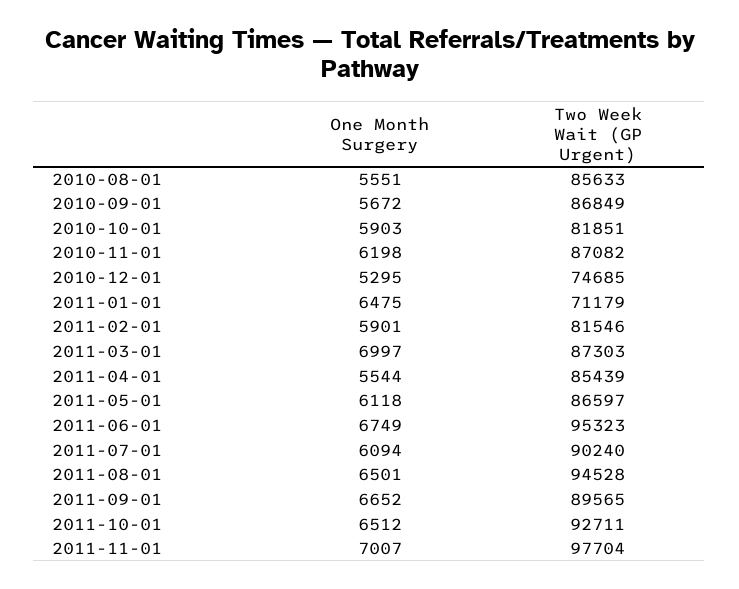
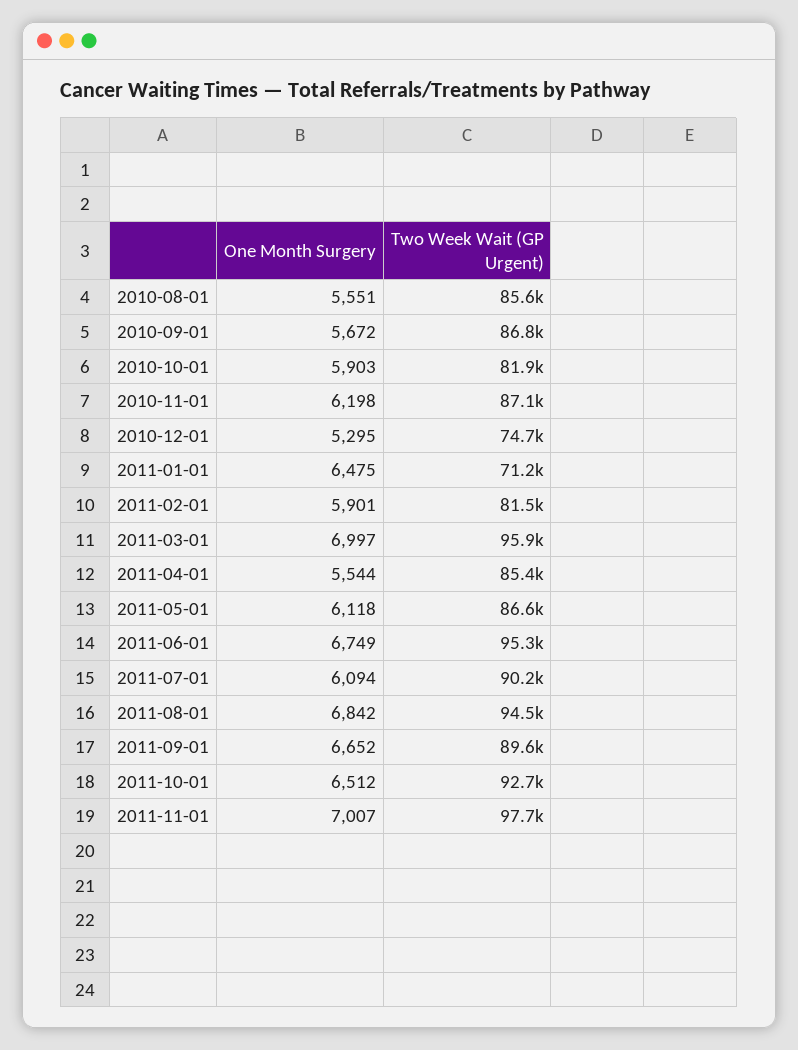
Two Week Wait (GP Urgent), 2011-03-01: 87303 -> 95900
One Month Surgery, 2011-08-01: 6501 -> 6842

